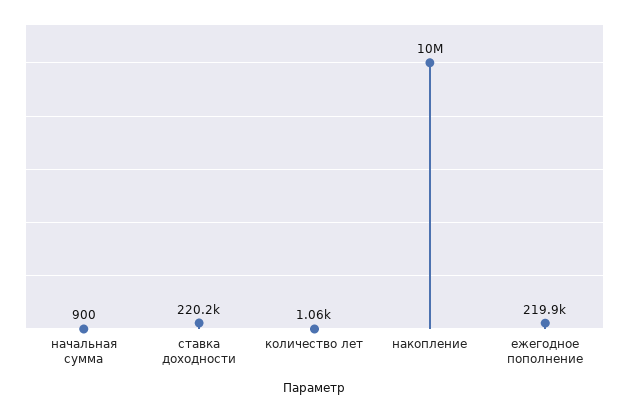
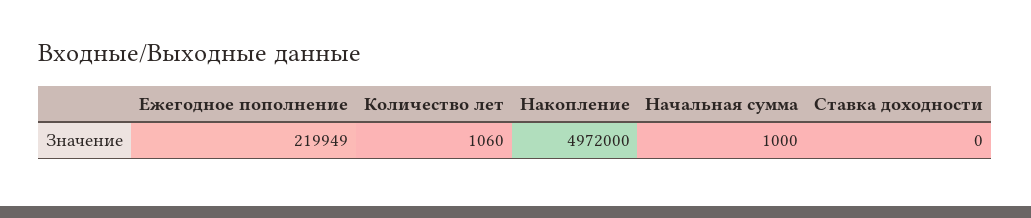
начальная сумма: 900 -> 1000
ставка доходности: 220200 -> 0
накопление: 10000000 -> 4972000

